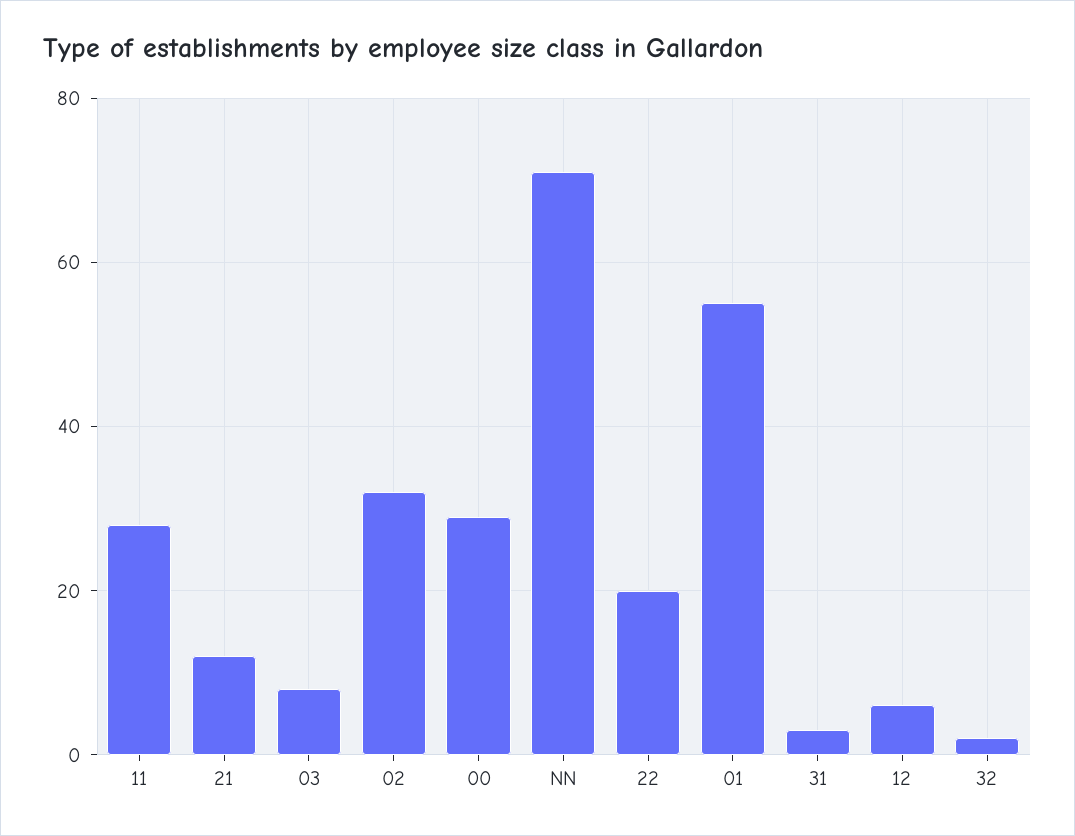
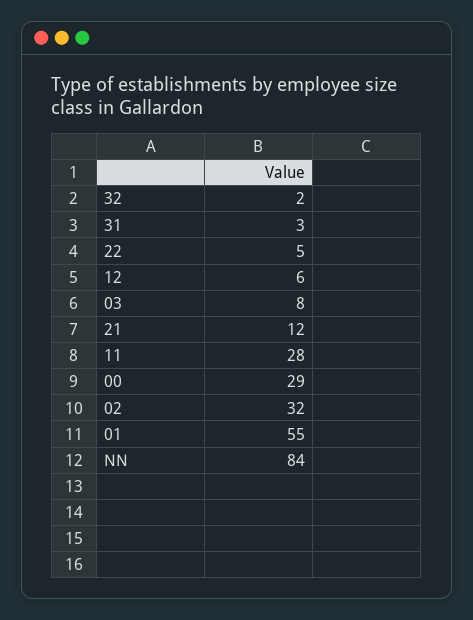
NN: 70 -> 84
22: 20 -> 5

